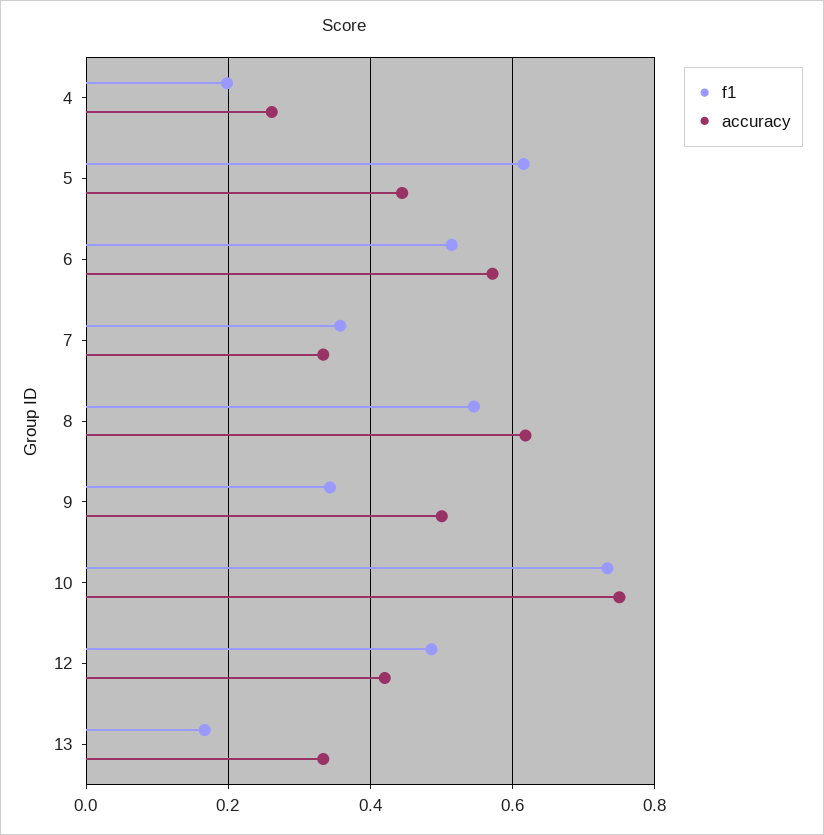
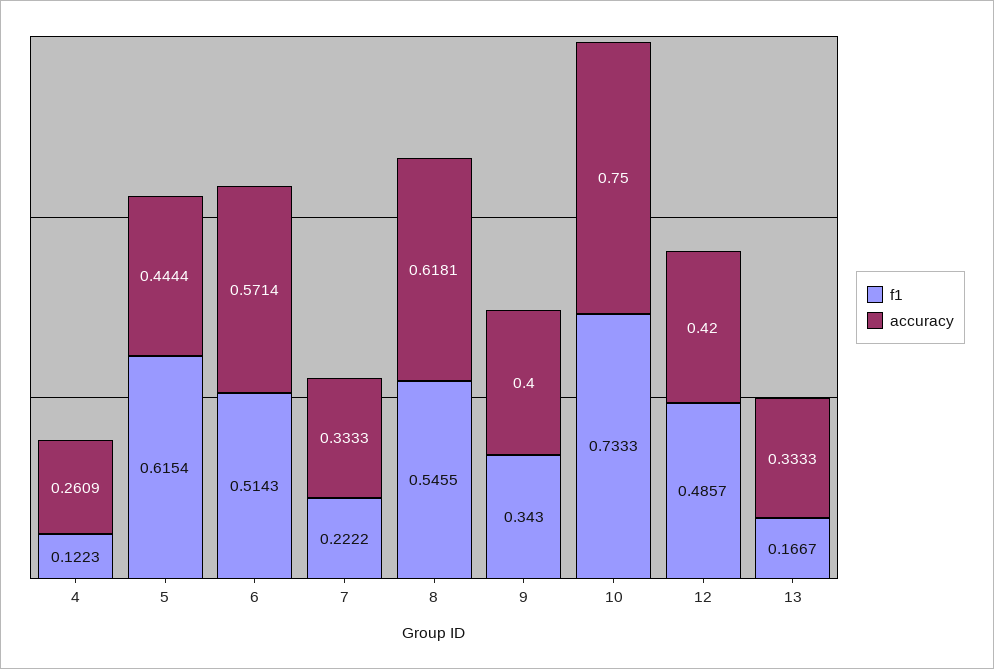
f1, 4: 0.2 -> 0.1223
f1, 7: 0.36 -> 0.2222
accuracy, 9: 0.5 -> 0.4

